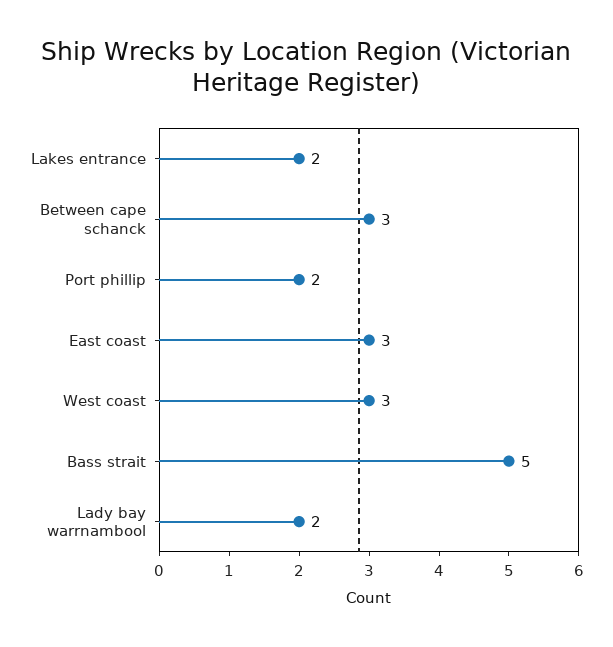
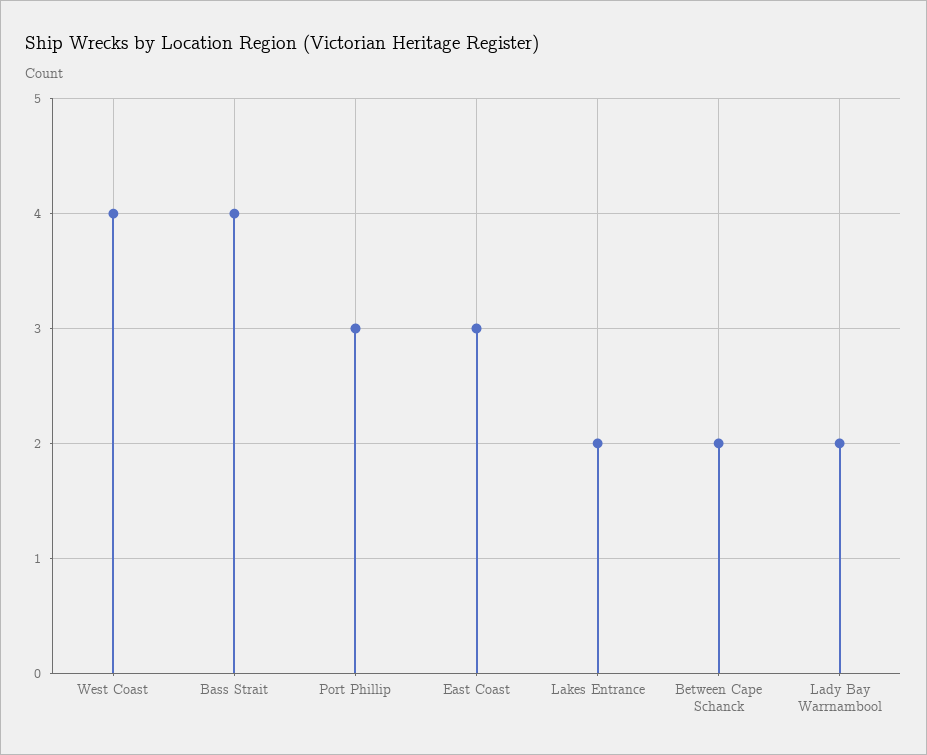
Between cape schanck: 3 -> 2
Port phillip: 2 -> 3
West coast: 3 -> 4
Bass strait: 5 -> 4

